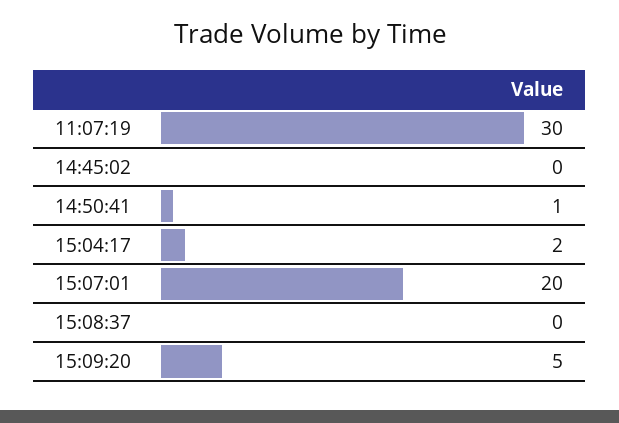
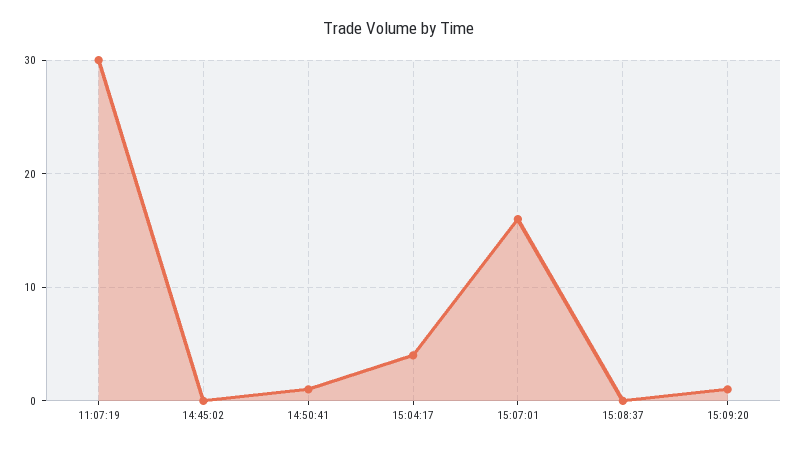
15:04:17: 2 -> 4
15:07:01: 20 -> 16
15:09:20: 5 -> 1

